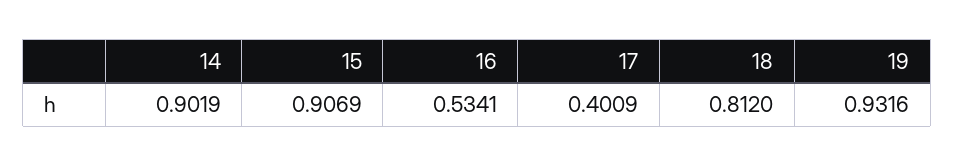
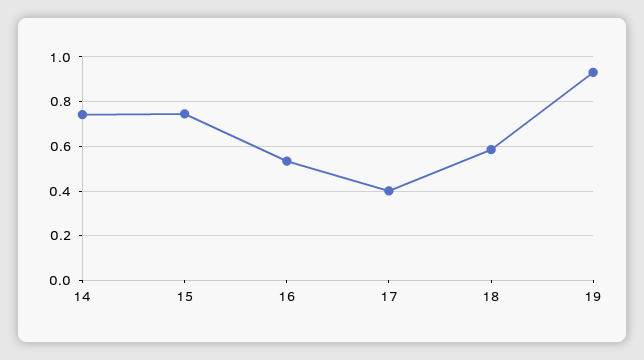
14: 0.9019 -> 0.75
15: 0.9069 -> 0.75
18: 0.812 -> 0.6

